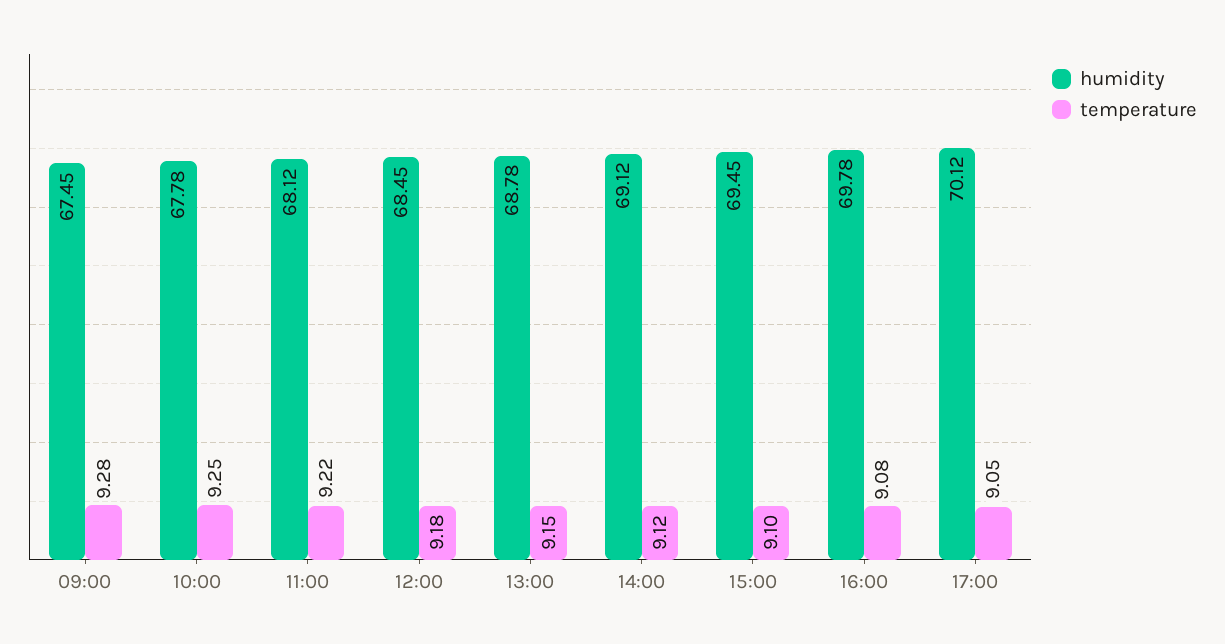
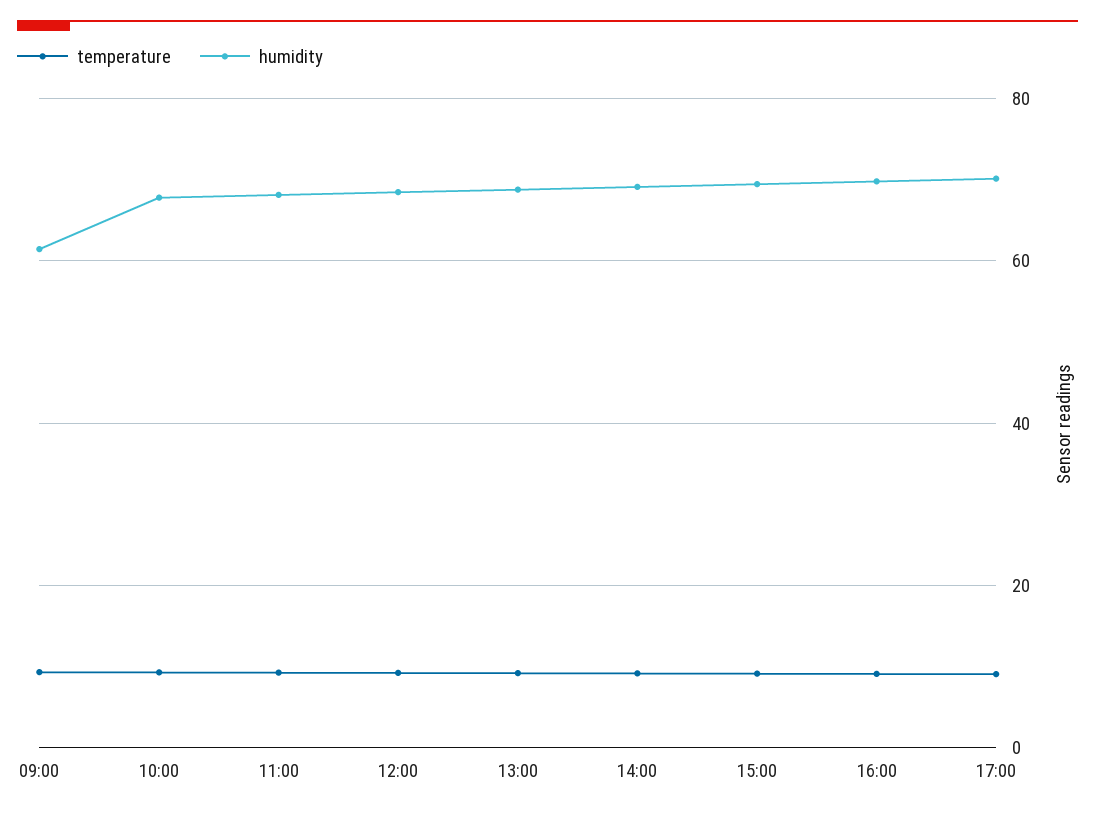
humidity, 09:00: 67.45 -> 62

